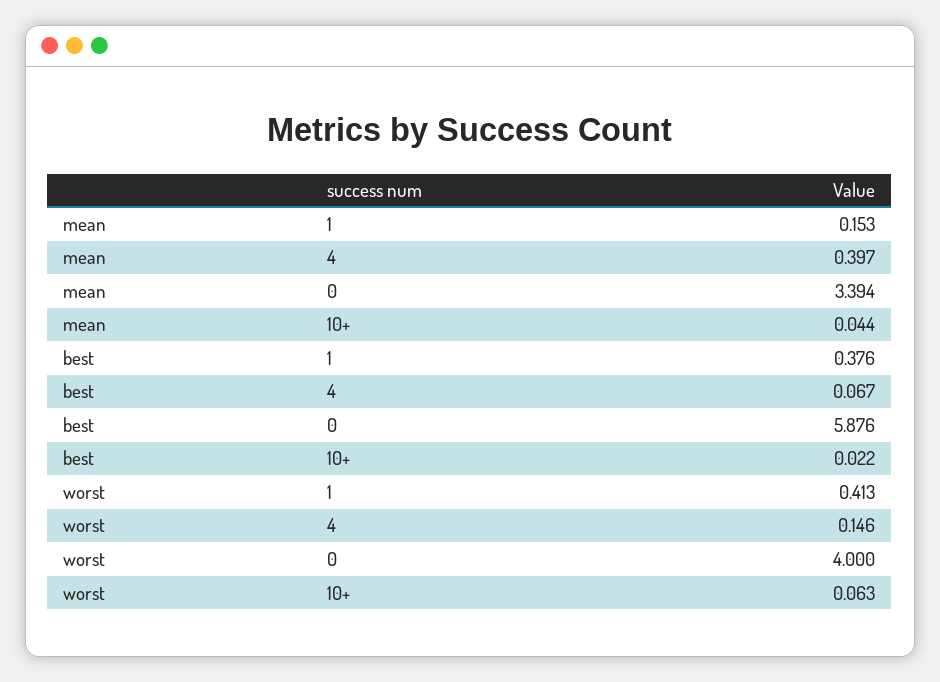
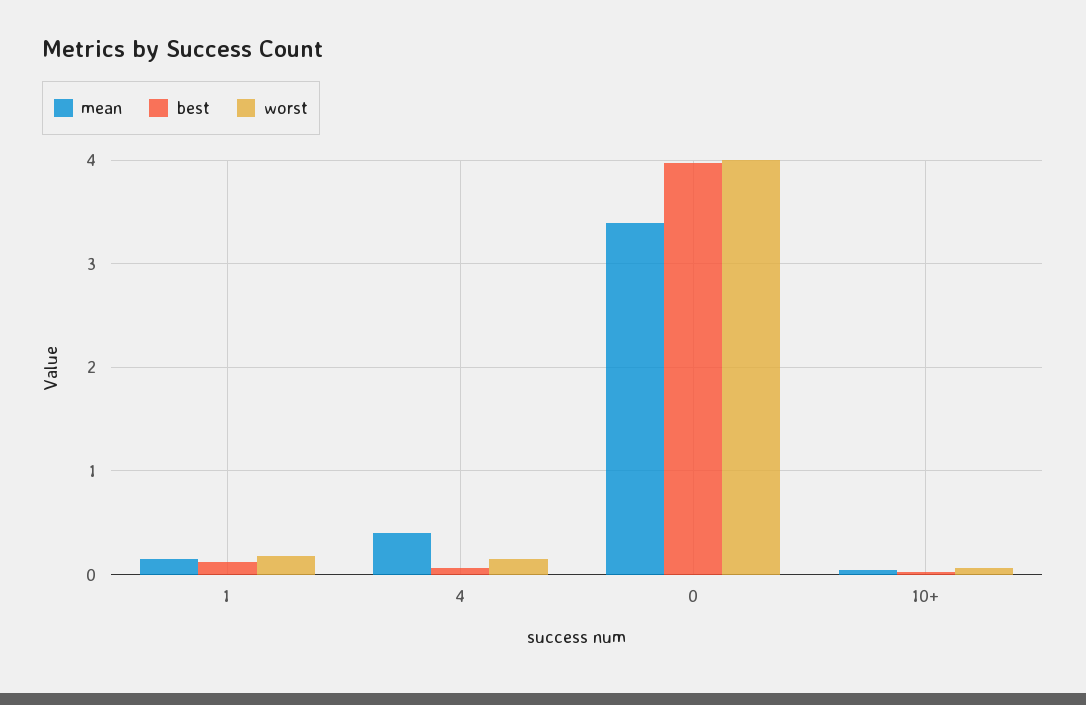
best, 1: 0.376 -> 0.1
best, 0: 5.876 -> 4
worst, 1: 0.413 -> 0.2

